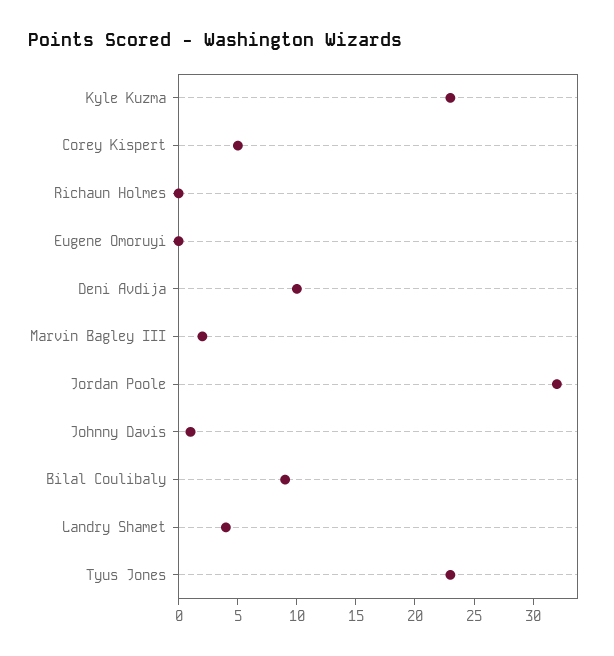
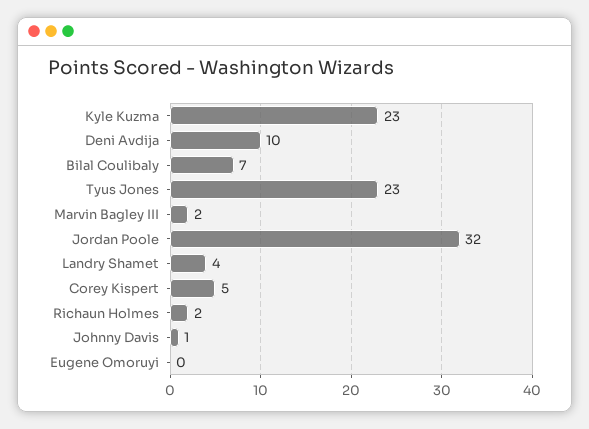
Richaun Holmes: 0 -> 2
Bilal Coulibaly: 9 -> 7

